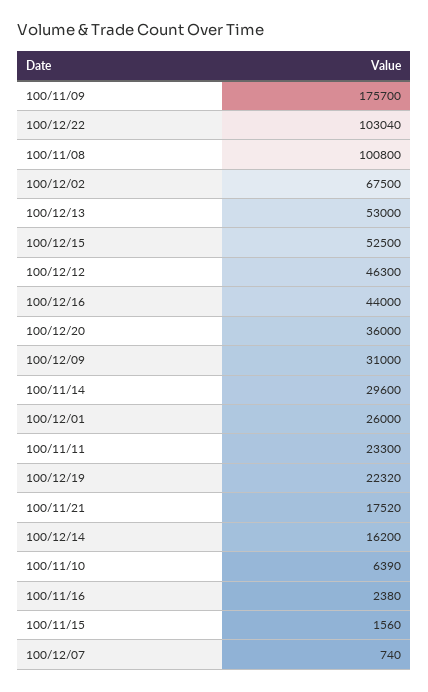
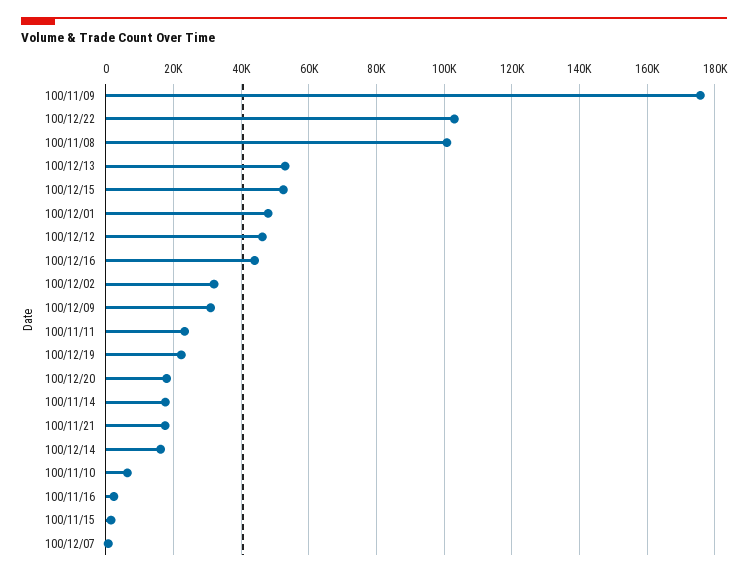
100/12/02: 67500 -> 32000
100/12/20: 36000 -> 18000
100/11/14: 29600 -> 18000
100/12/01: 26000 -> 48000

